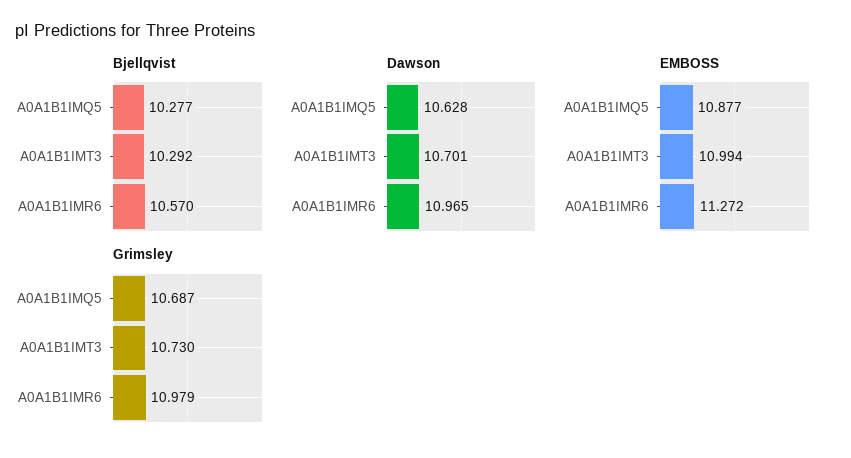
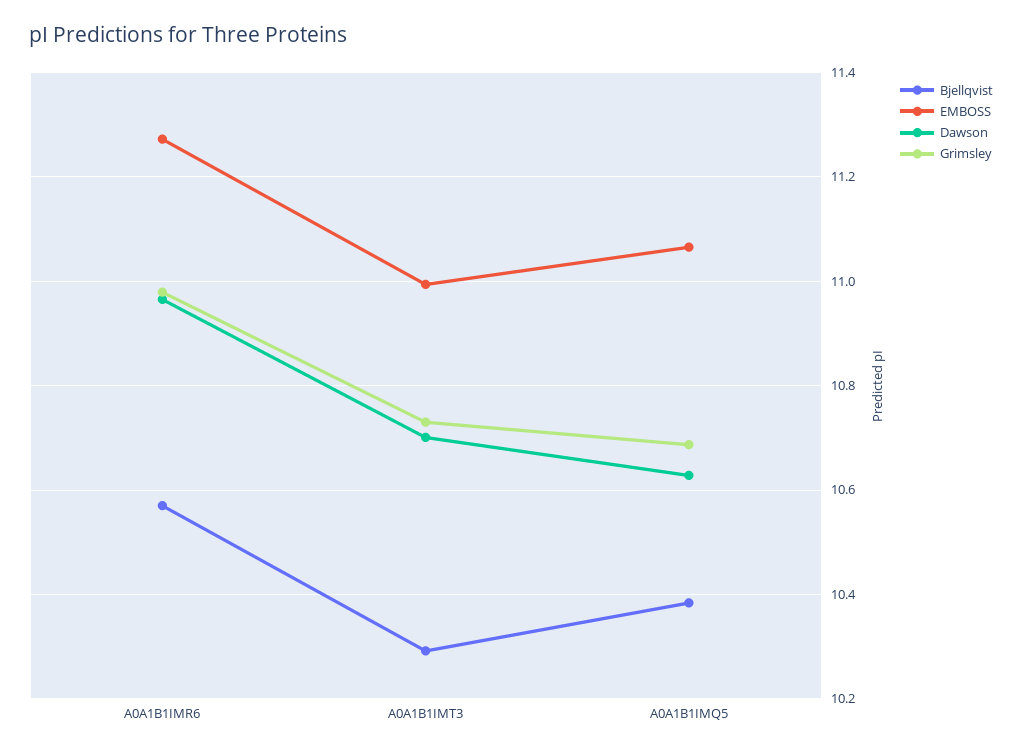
Bjellqvist, A0A1B1IMQ5: 10.277 -> 10.38
EMBOSS, A0A1B1IMQ5: 10.877 -> 11.06

